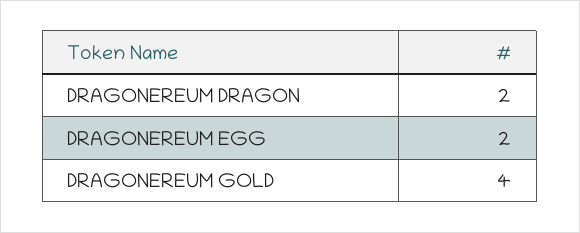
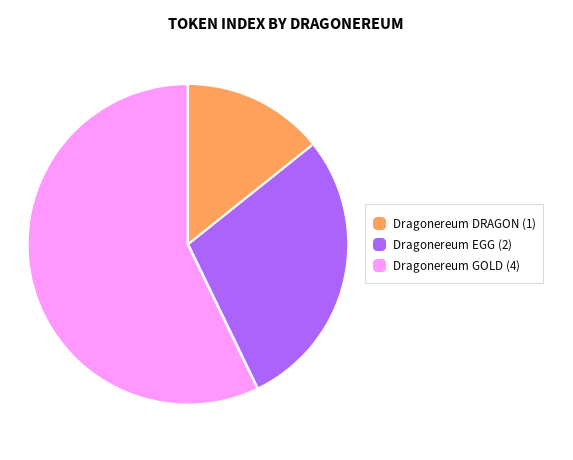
DRAGONEREUM DRAGON: 2 -> 1

